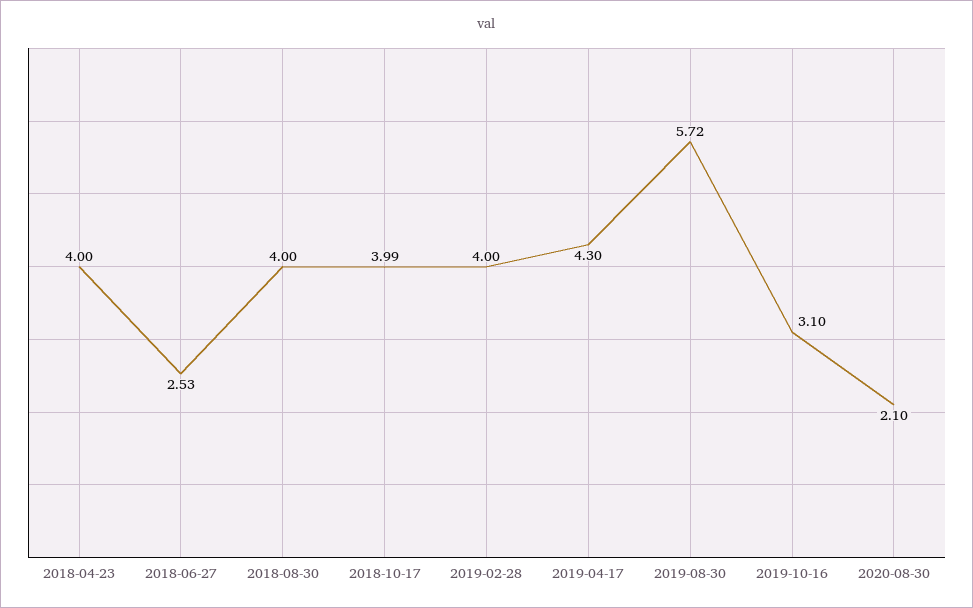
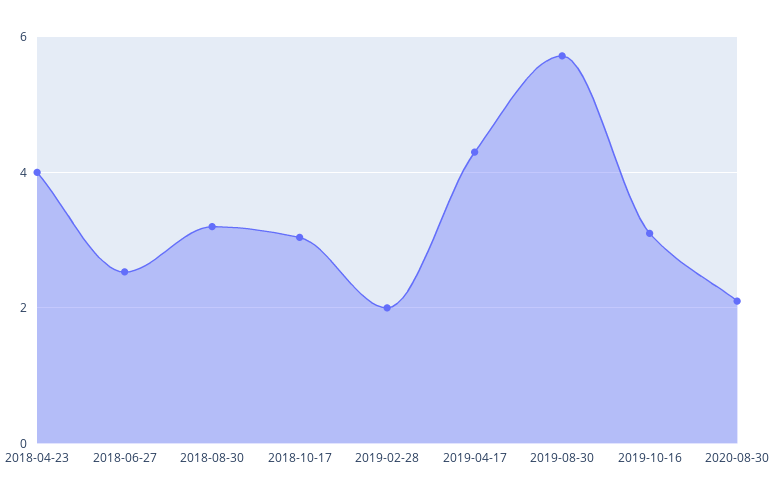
2018-08-30: 4 -> 3.2
2018-10-17: 3.99 -> 3
2019-02-28: 4 -> 2

